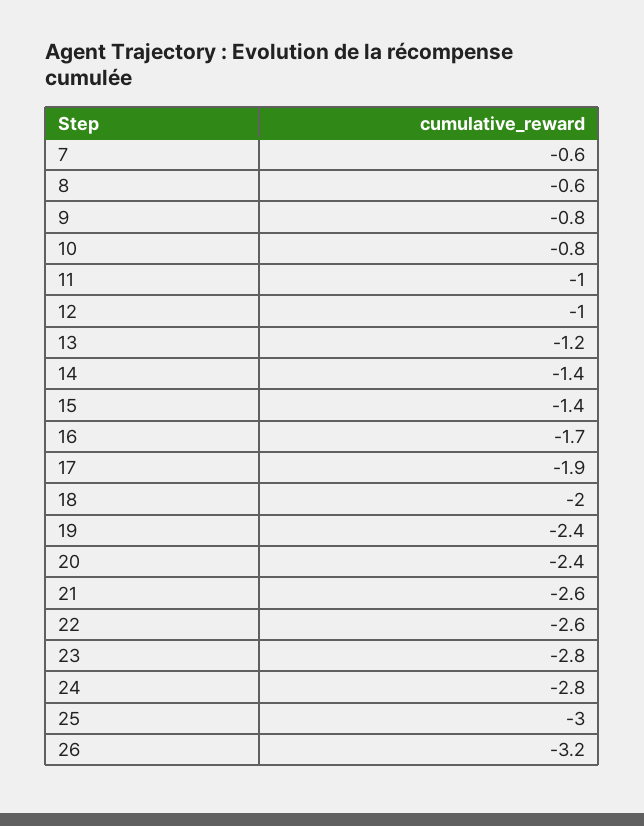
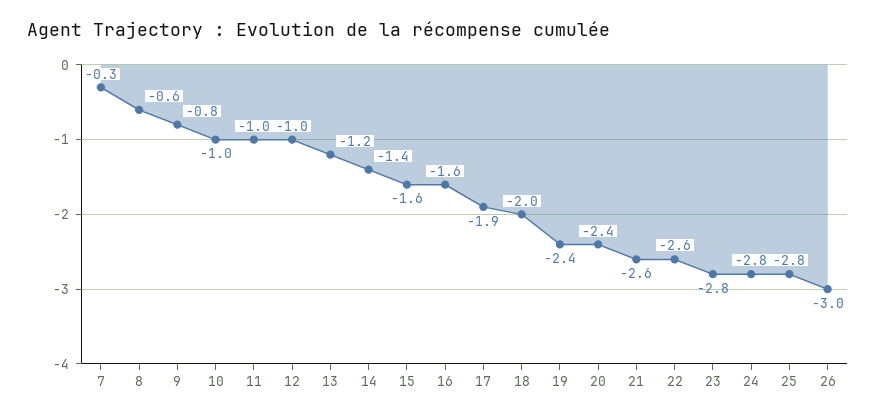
7: -0.6 -> -0.3
10: -0.8 -> -1
15: -1.4 -> -1.6
16: -1.7 -> -1.6
25: -3 -> -2.8
26: -3.2 -> -3

